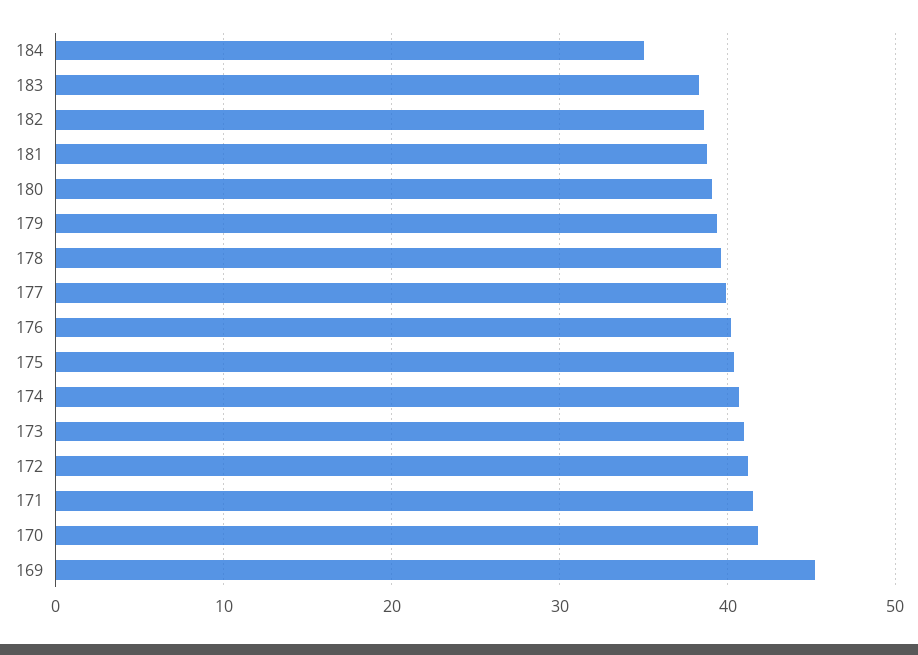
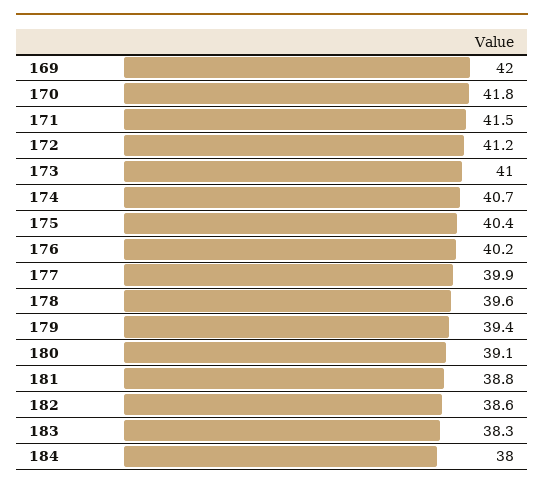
184: 35 -> 38
169: 45 -> 42

